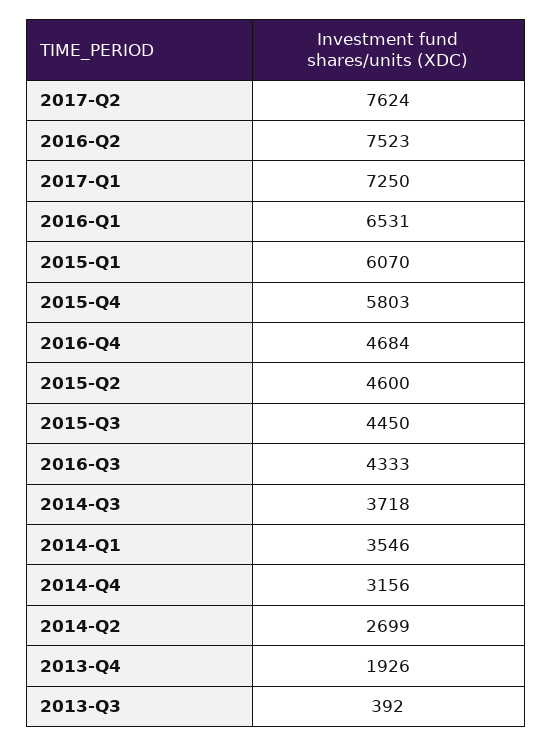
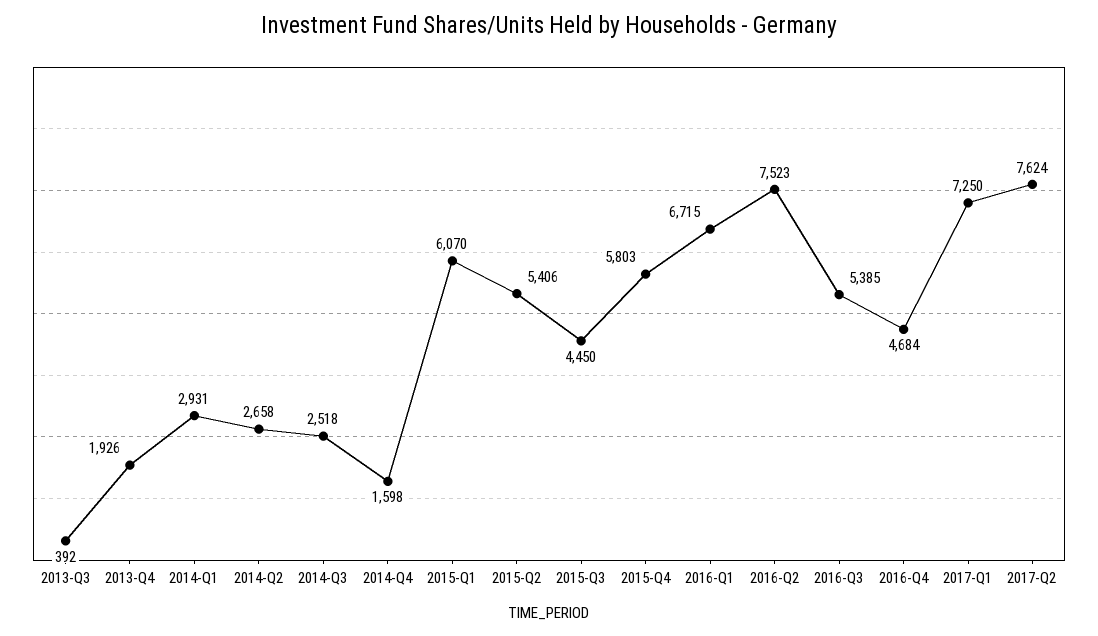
2016-Q1: 6531 -> 6715
2015-Q2: 4600 -> 5406
2016-Q3: 4333 -> 5385
2014-Q3: 3718 -> 2518
2014-Q1: 3546 -> 2931
2014-Q4: 3156 -> 1598
2014-Q2: 2699 -> 2658

